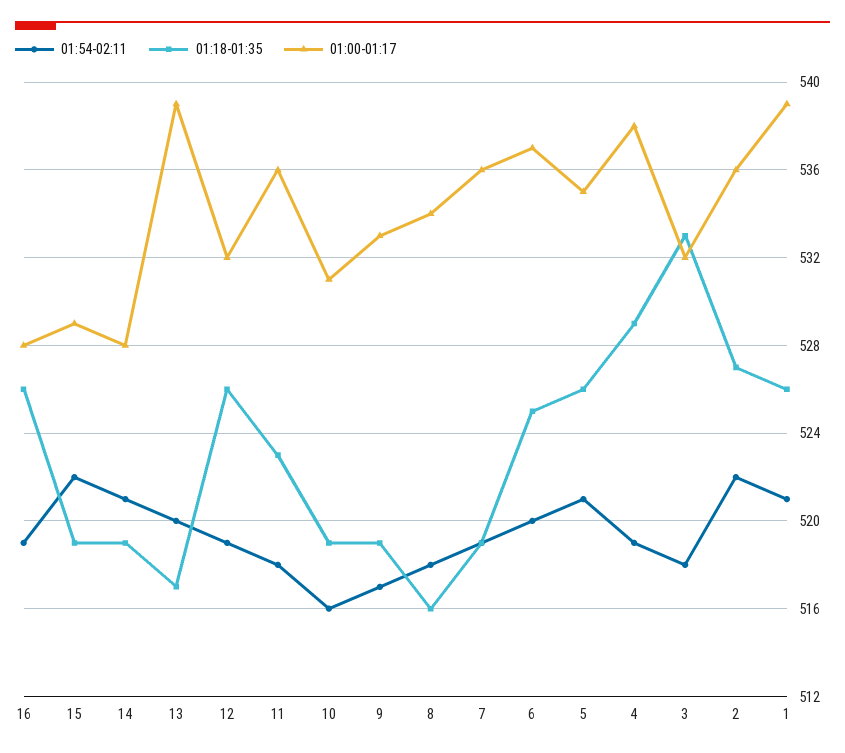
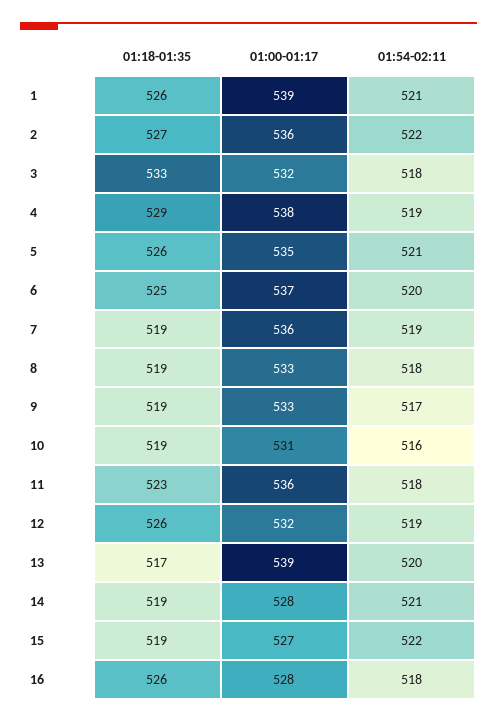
01:54-02:11, 16: 519 -> 518
01:00-01:17, 15: 529 -> 527
01:18-01:35, 8: 516 -> 519
01:00-01:17, 8: 534 -> 533

